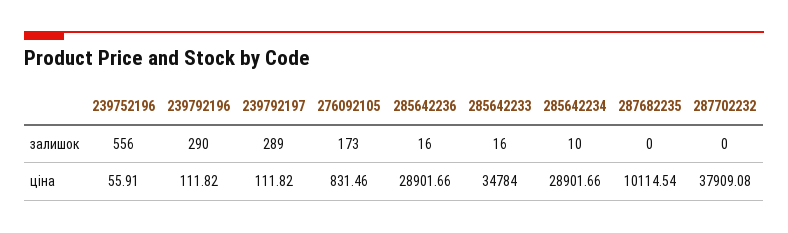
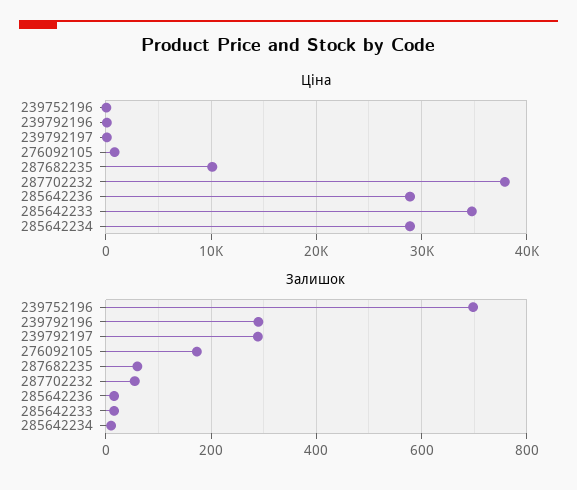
залишок, 239752196: 556 -> 700
залишок, 287682235: 0 -> 60
залишок, 287702232: 0 -> 60

